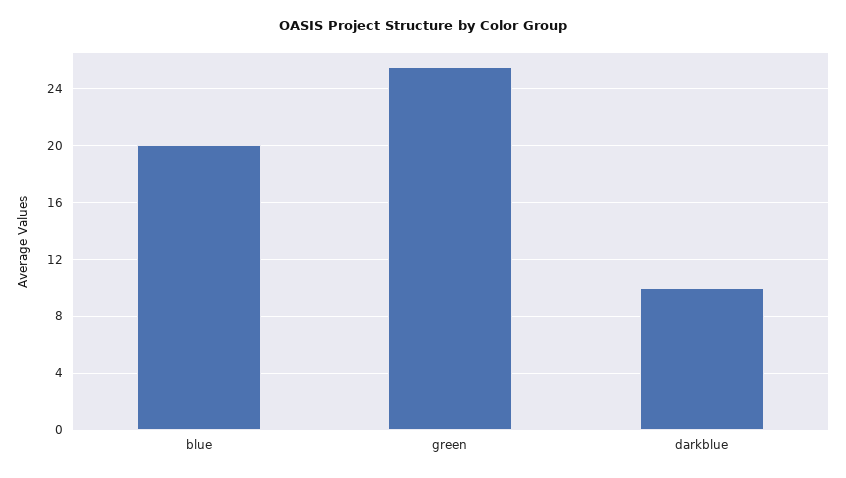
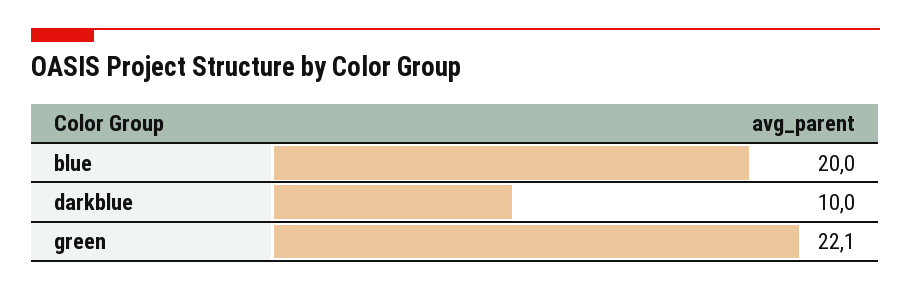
green: 25.5 -> 22.1

